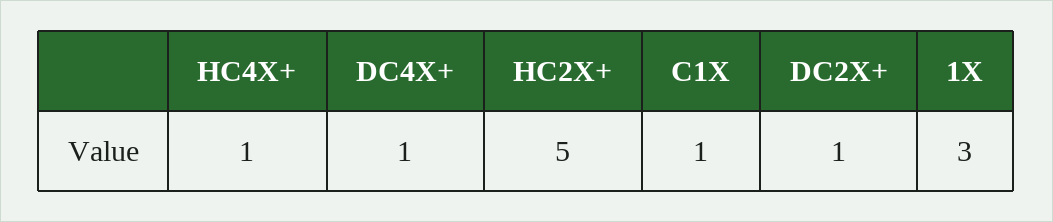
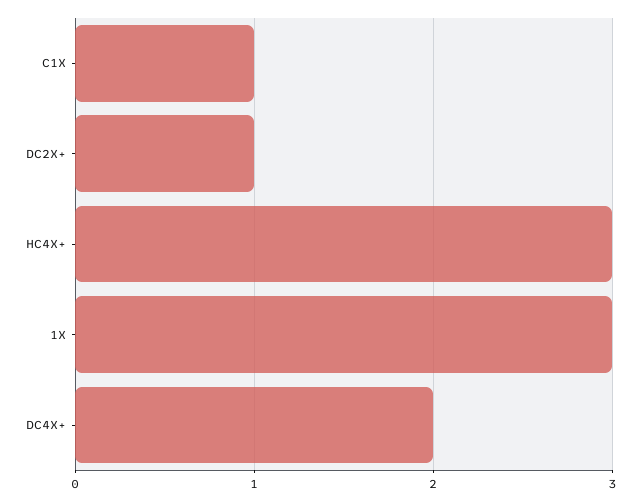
HC4X+: 1 -> 3
DC4X+: 1 -> 2
HC2X+: 5 -> none

